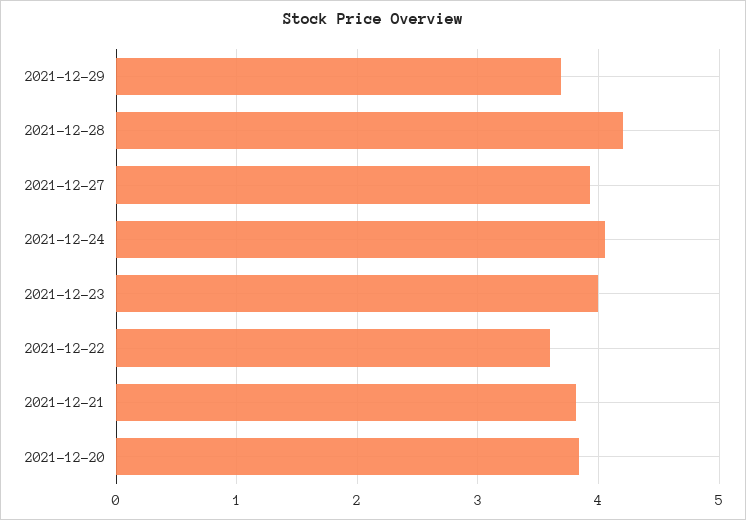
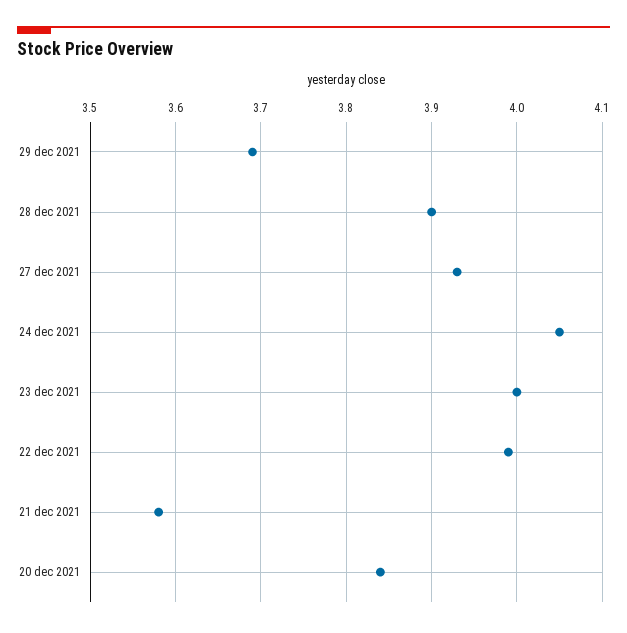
2021-12-28: 4.2 -> 3.9
2021-12-22: 3.6 -> 3.99
2021-12-21: 3.8 -> 3.58

